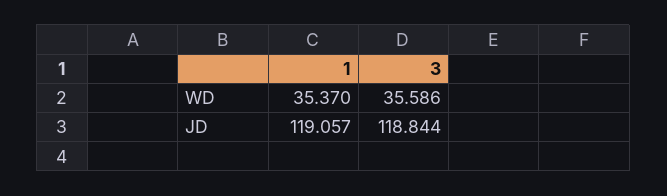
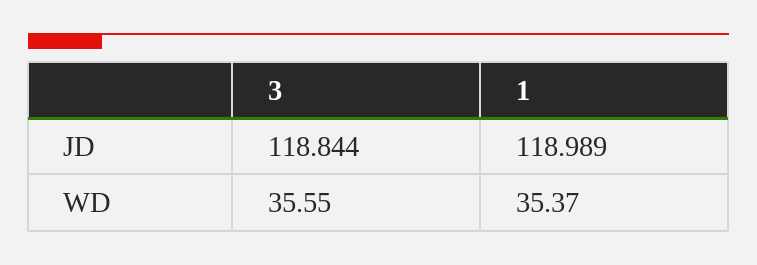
3, WD: 35.586 -> 35.55
1, JD: 119.057 -> 118.989

